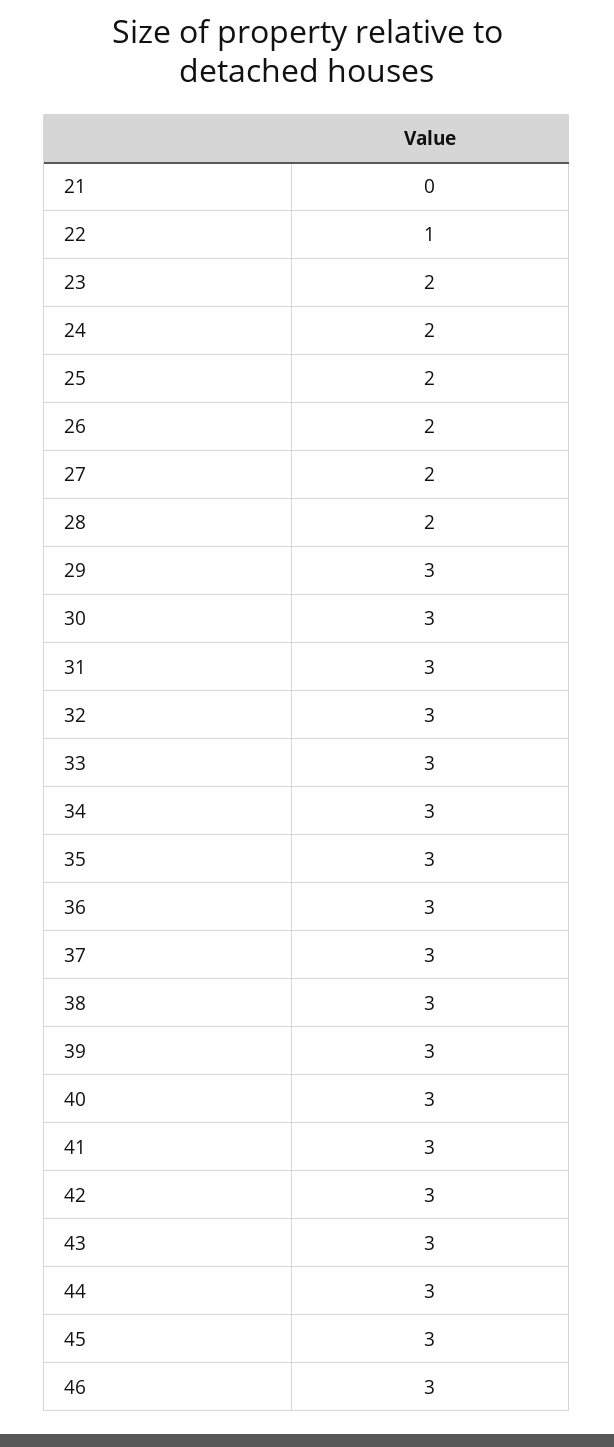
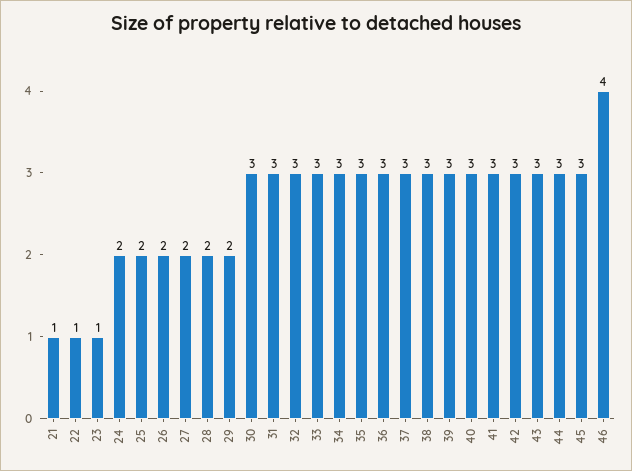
21: 0 -> 1
23: 2 -> 1
29: 3 -> 2
46: 3 -> 4

